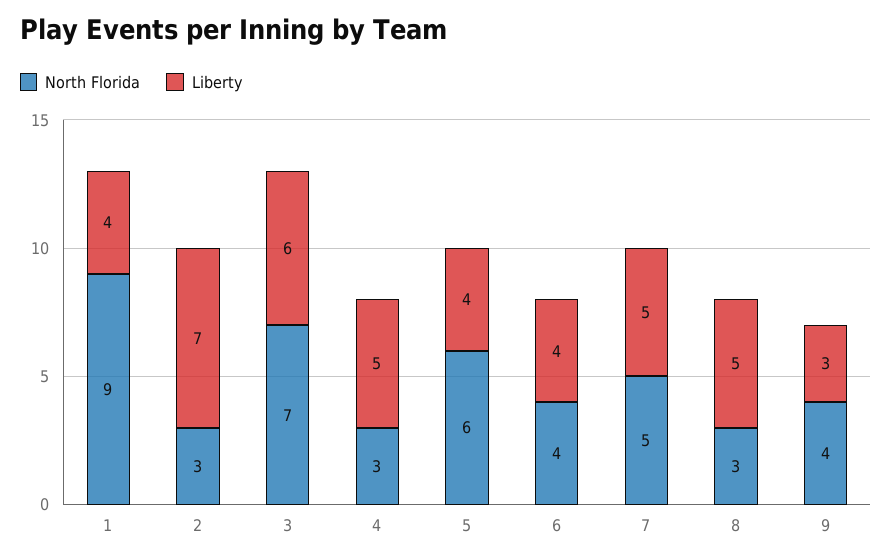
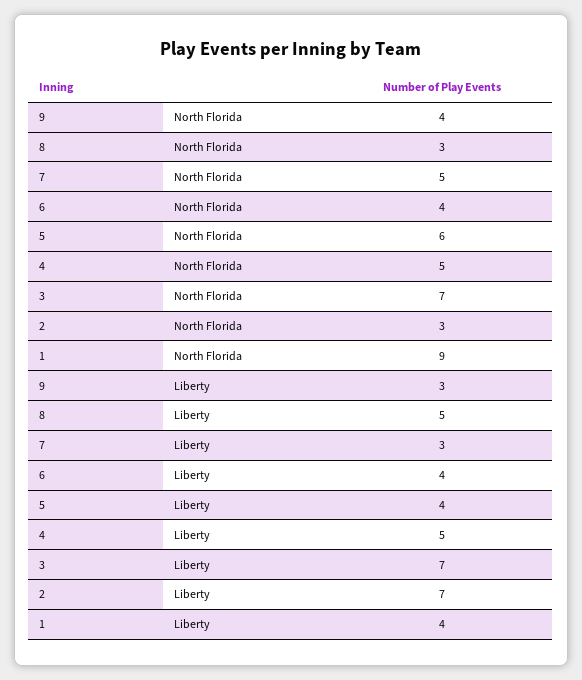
Liberty, 3: 6 -> 7
North Florida, 4: 3 -> 5
Liberty, 7: 5 -> 3

